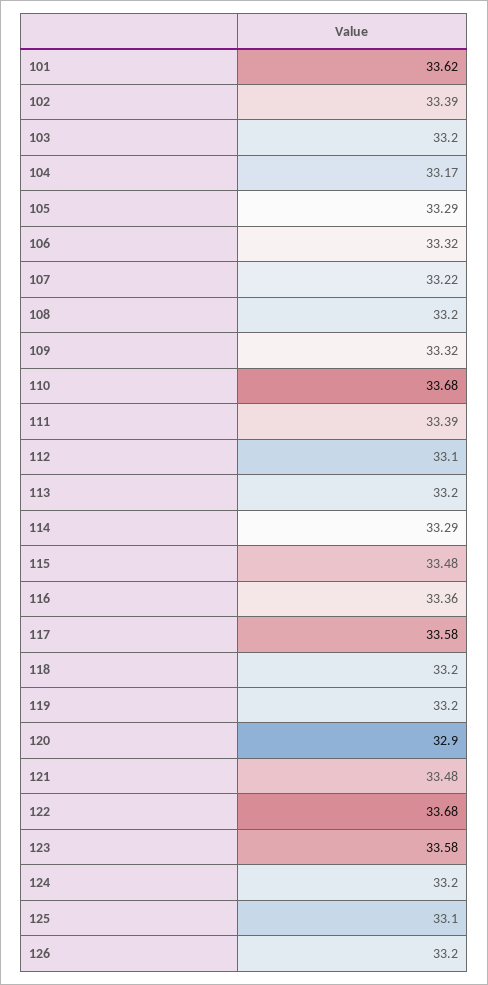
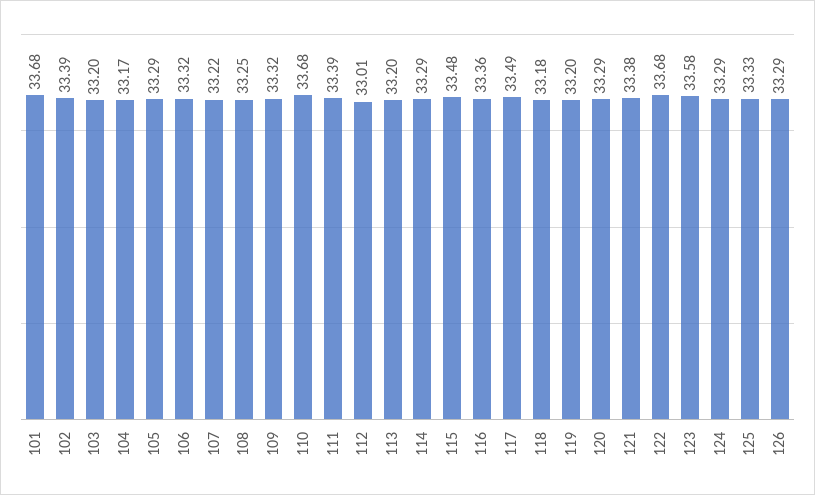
101: 33.62 -> 33.68
108: 33.2 -> 33.25
112: 33.1 -> 33.01
117: 33.58 -> 33.49
118: 33.2 -> 33.18
120: 32.9 -> 33.29
121: 33.48 -> 33.38
124: 33.2 -> 33.29
125: 33.1 -> 33.33
126: 33.2 -> 33.29

